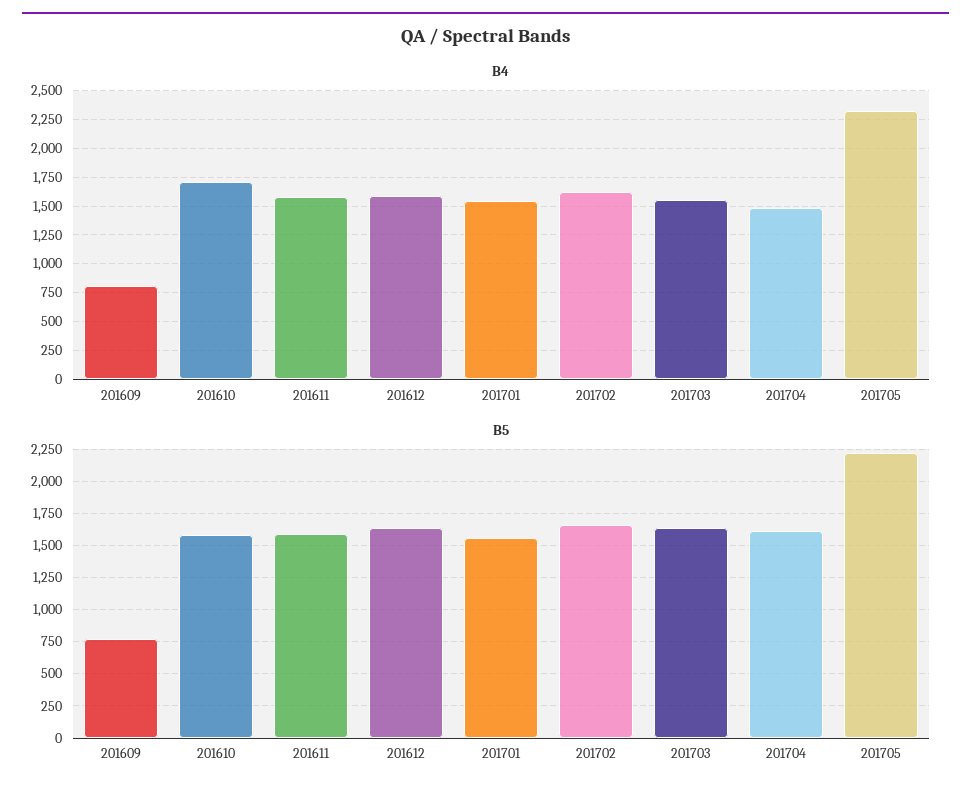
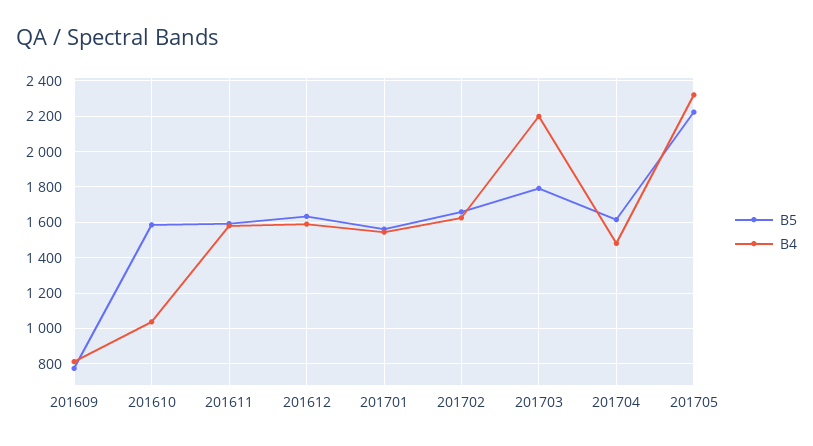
B4, 201610: 1750 -> 1050
B4, 201703: 1500 -> 2200
B5, 201703: 1650 -> 1800

